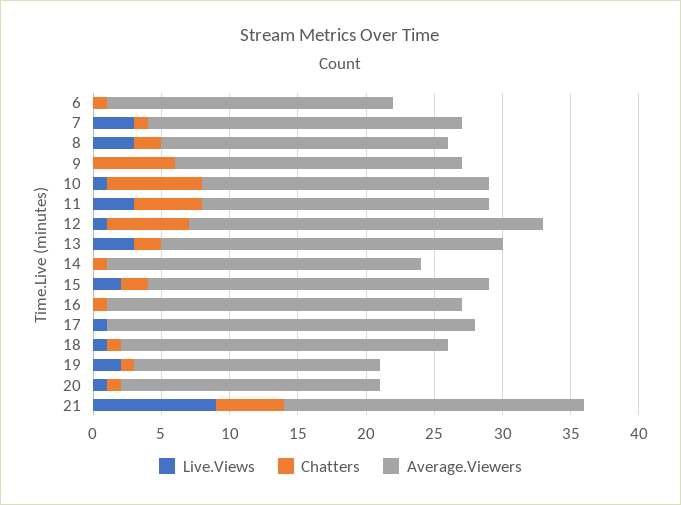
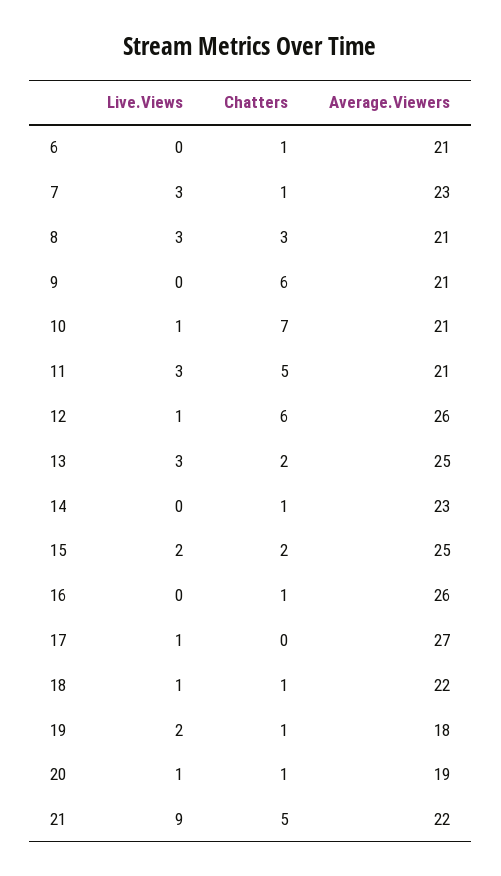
Chatters, 8: 2 -> 3
Average.Viewers, 18: 24 -> 22

